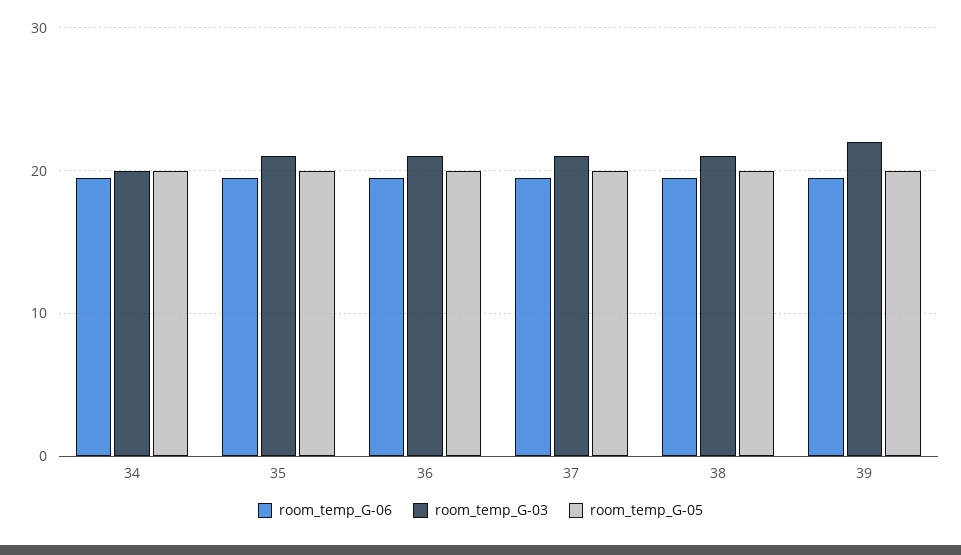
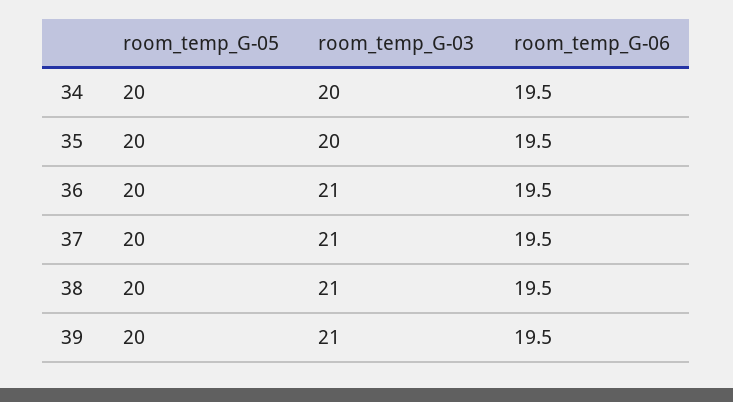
room_temp_G-03, 35: 21 -> 20
room_temp_G-03, 39: 22 -> 21

